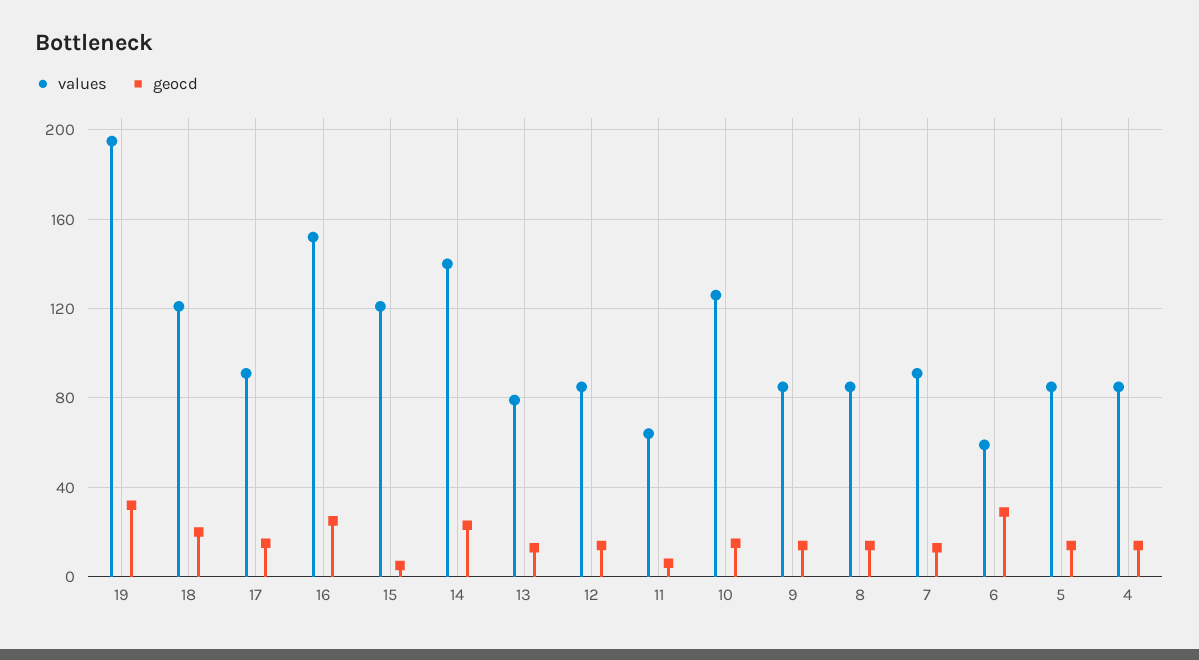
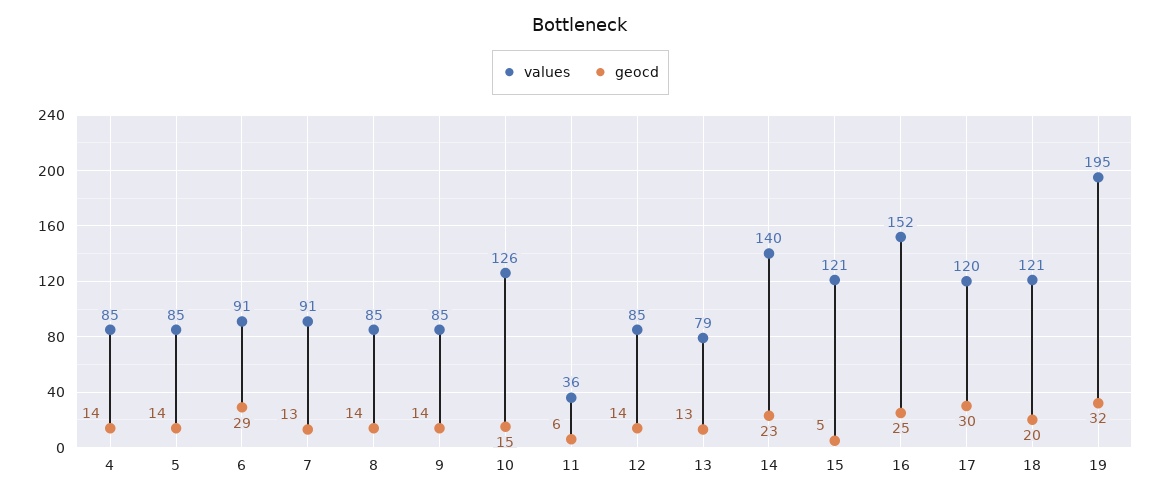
values, 17: 90 -> 120
geocd, 17: 15 -> 30
values, 11: 65 -> 36
values, 6: 60 -> 91

